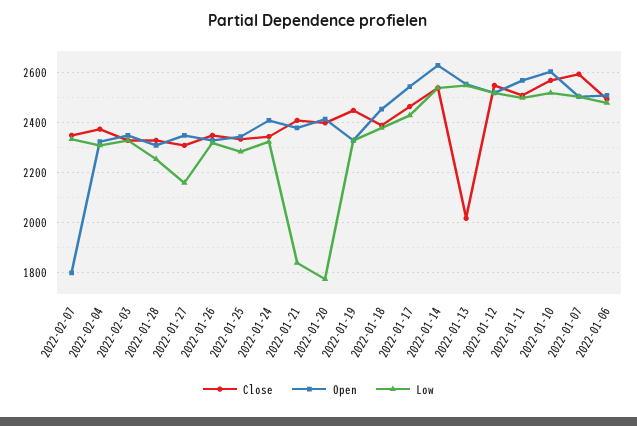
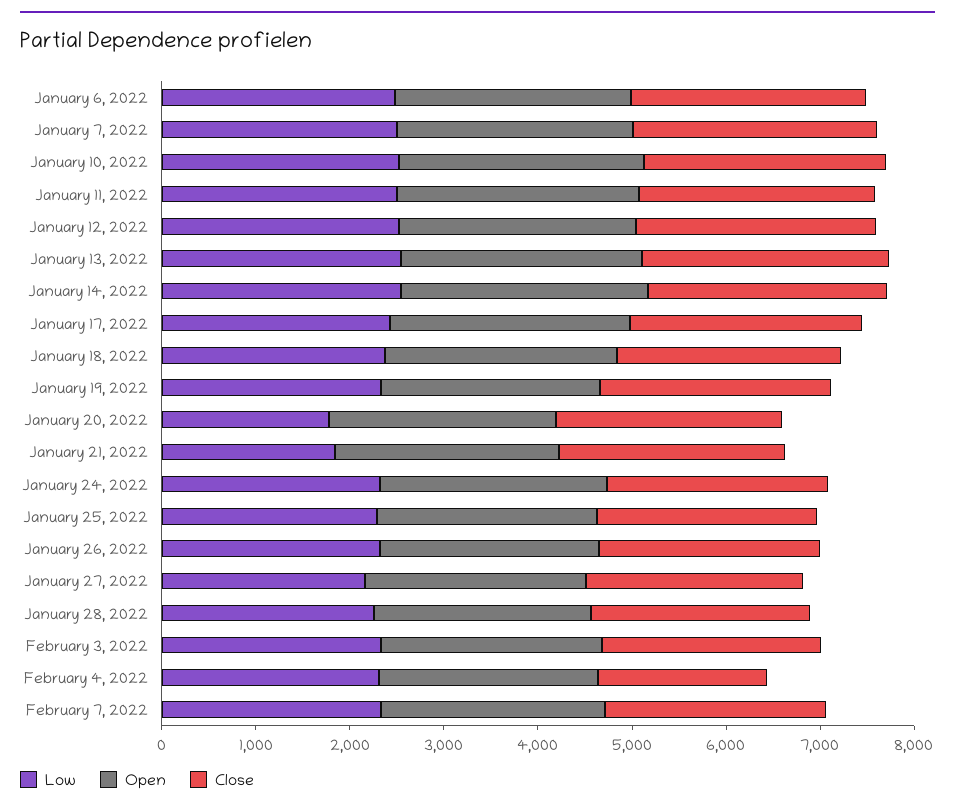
Open, 2022-02-07: 1800 -> 2400
Close, 2022-02-04: 2375 -> 1800
Close, 2022-01-13: 2025 -> 2600

